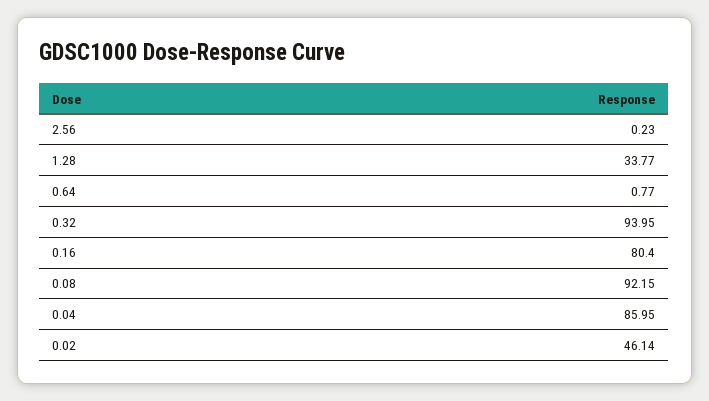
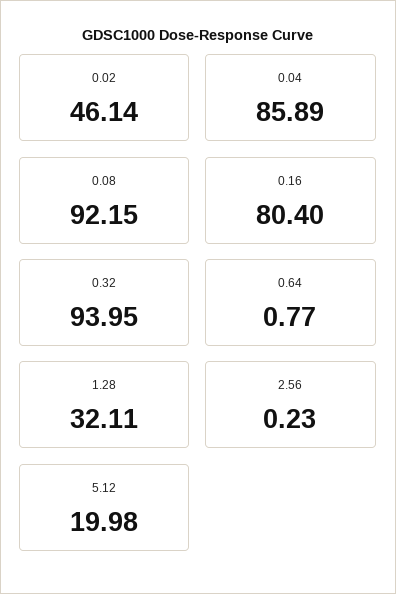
1.28: 33.77 -> 32.11
0.04: 85.95 -> 85.89
5.12: none -> 19.98

